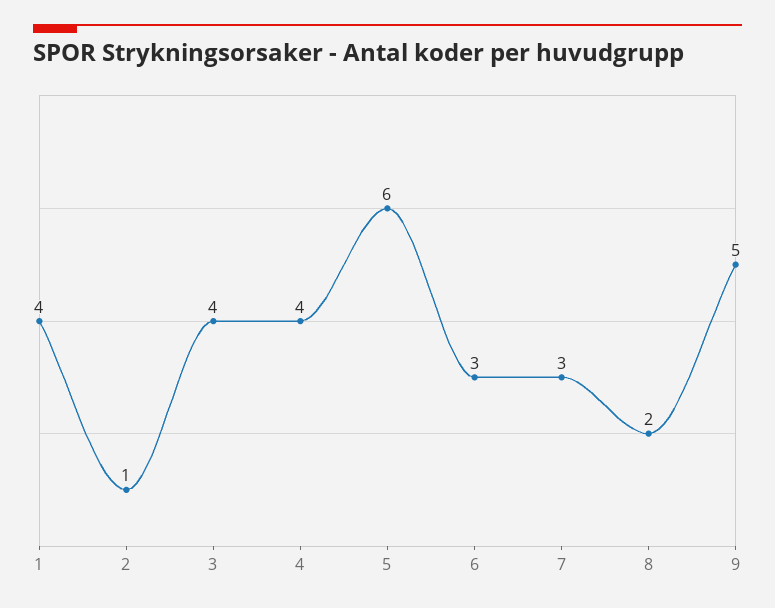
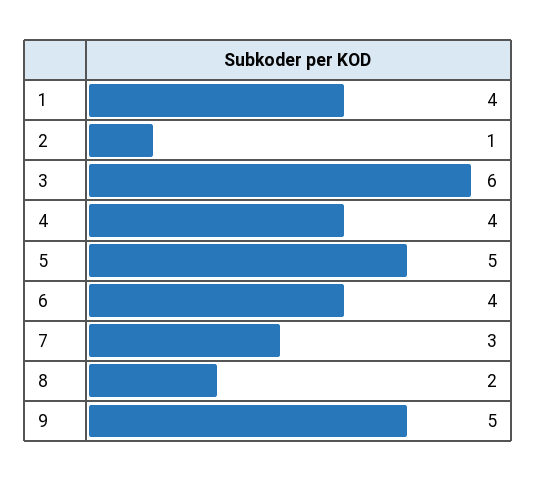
3: 4 -> 6
5: 6 -> 5
6: 3 -> 4

